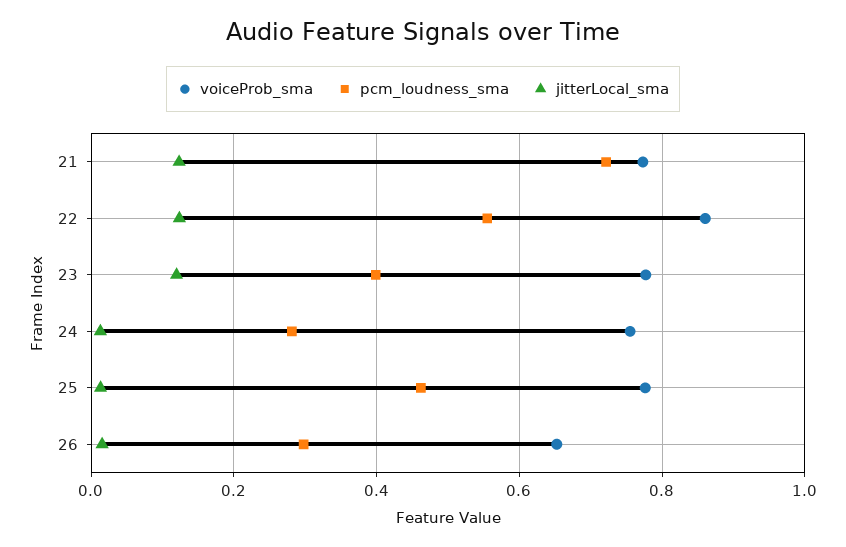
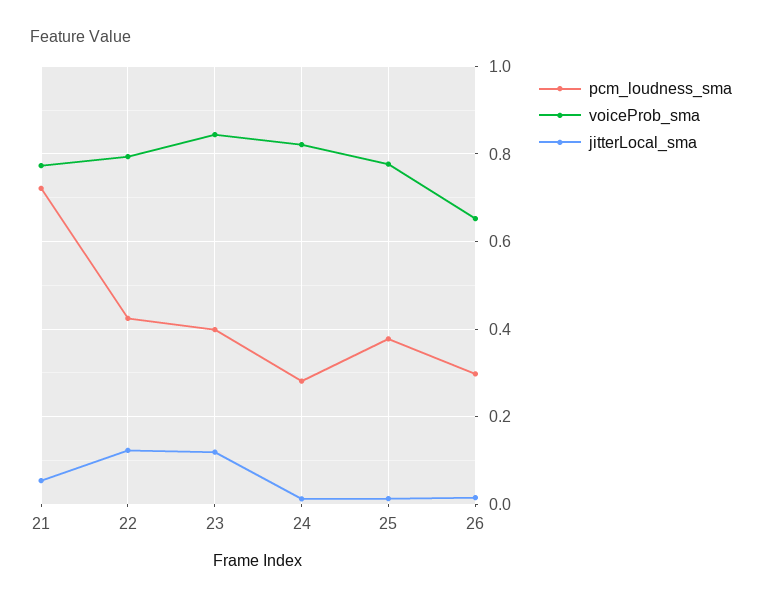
jitterLocal_sma, 21: 0.12 -> 0.06
voiceProb_sma, 22: 0.86 -> 0.8
pcm_loudness_sma, 22: 0.56 -> 0.42
voiceProb_sma, 23: 0.78 -> 0.84
voiceProb_sma, 24: 0.76 -> 0.82
pcm_loudness_sma, 25: 0.46 -> 0.38

